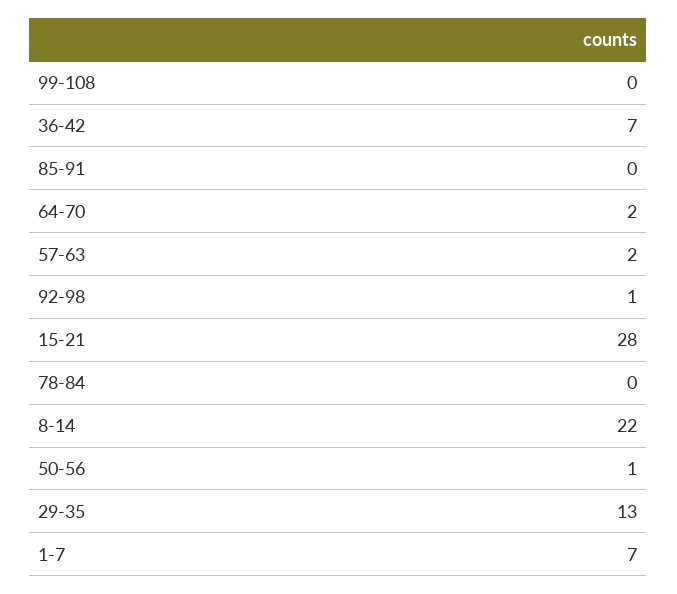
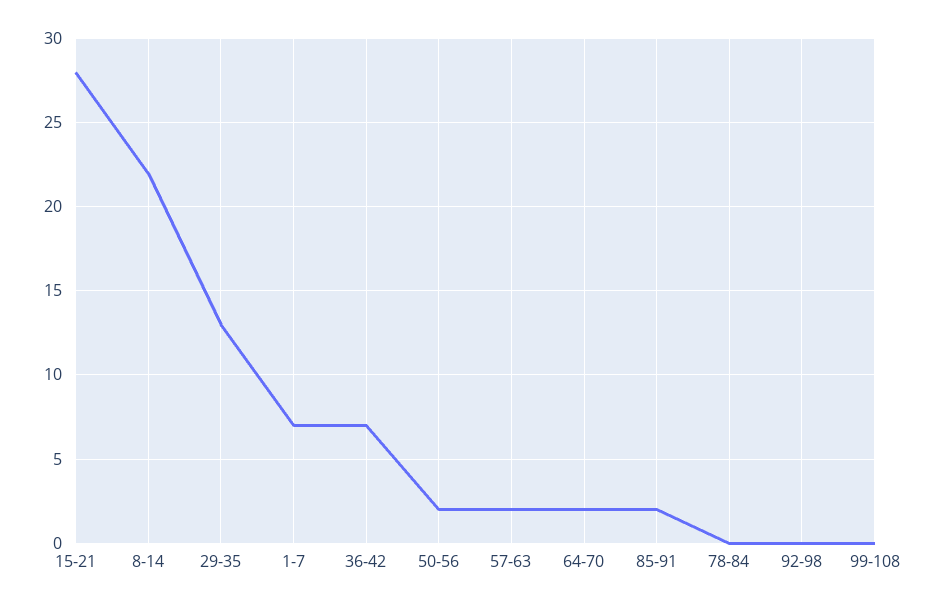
85-91: 0 -> 2
92-98: 1 -> 0
50-56: 1 -> 2

